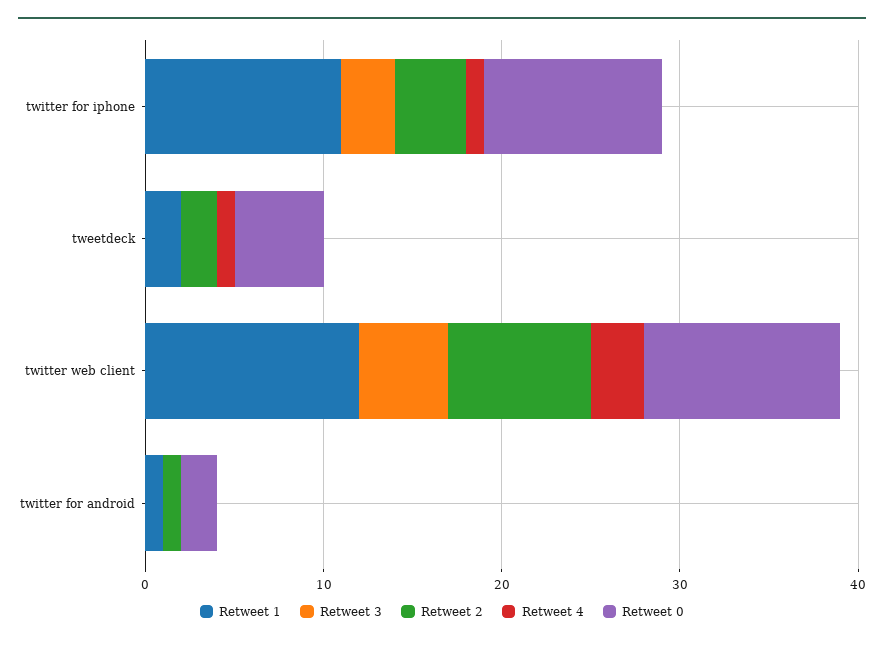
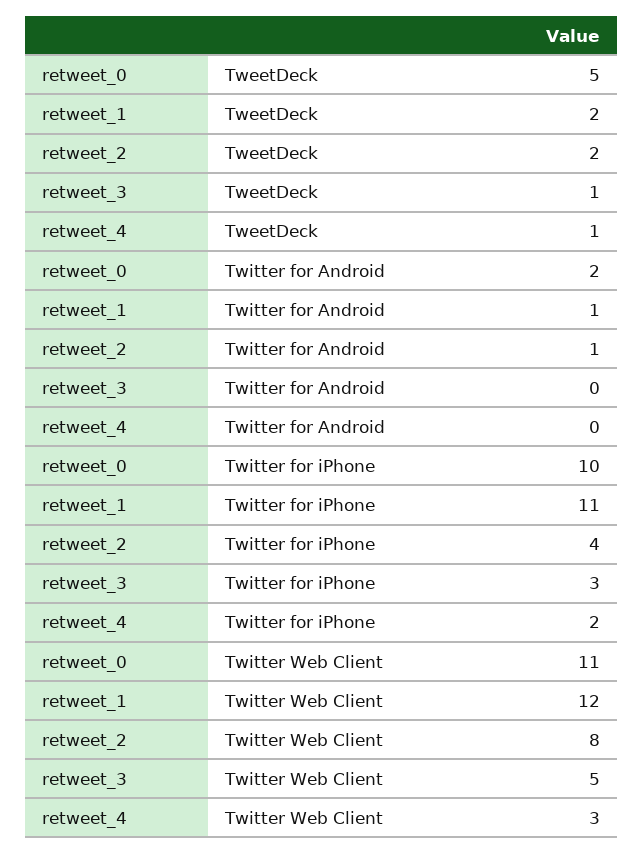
Retweet 4, twitter for iphone: 1 -> 2
Retweet 3, tweetdeck: 0 -> 1

